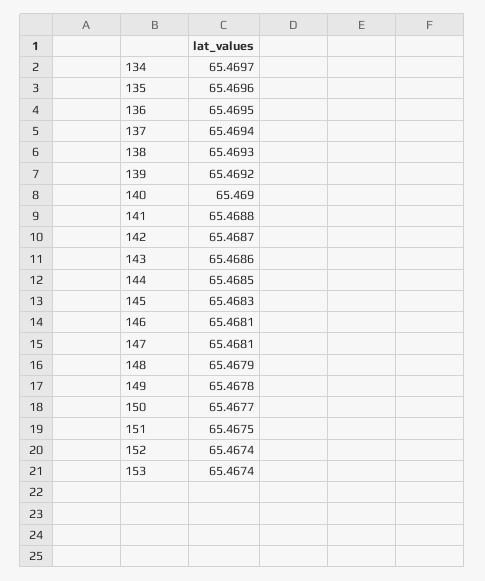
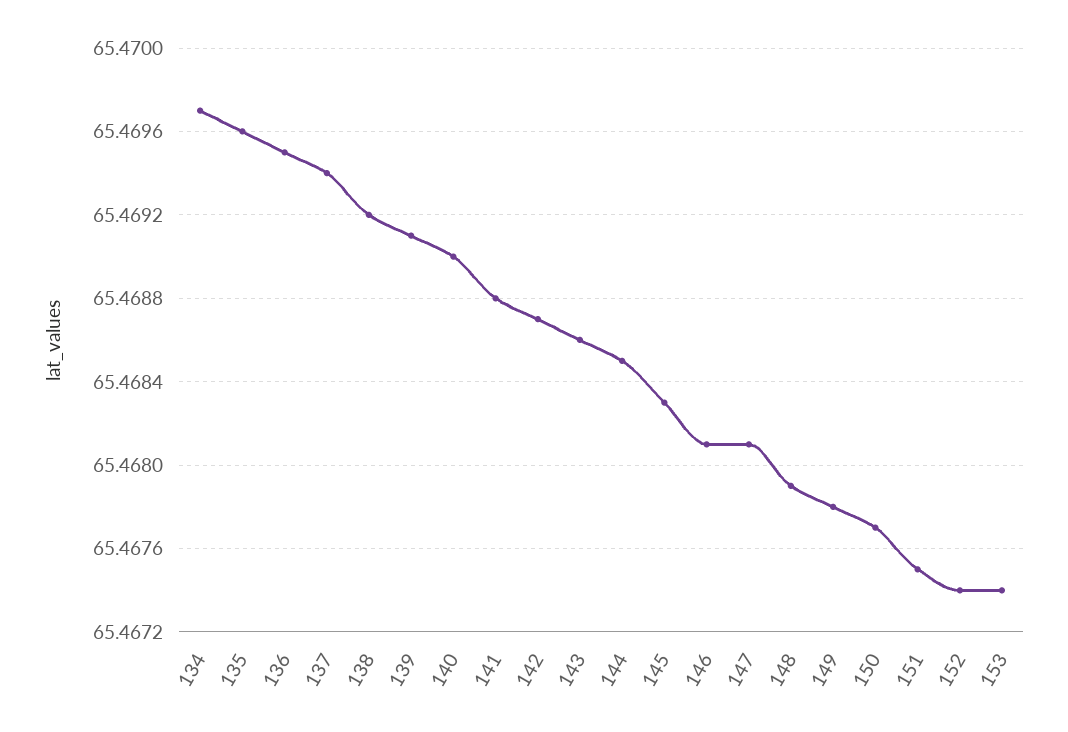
138: 65.4693 -> 65.4692
139: 65.4692 -> 65.4691

